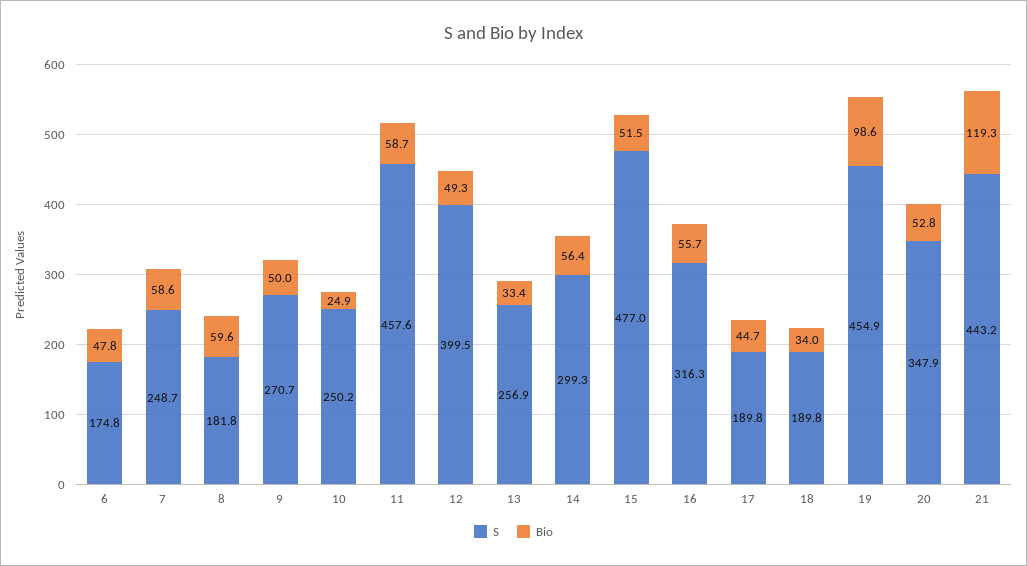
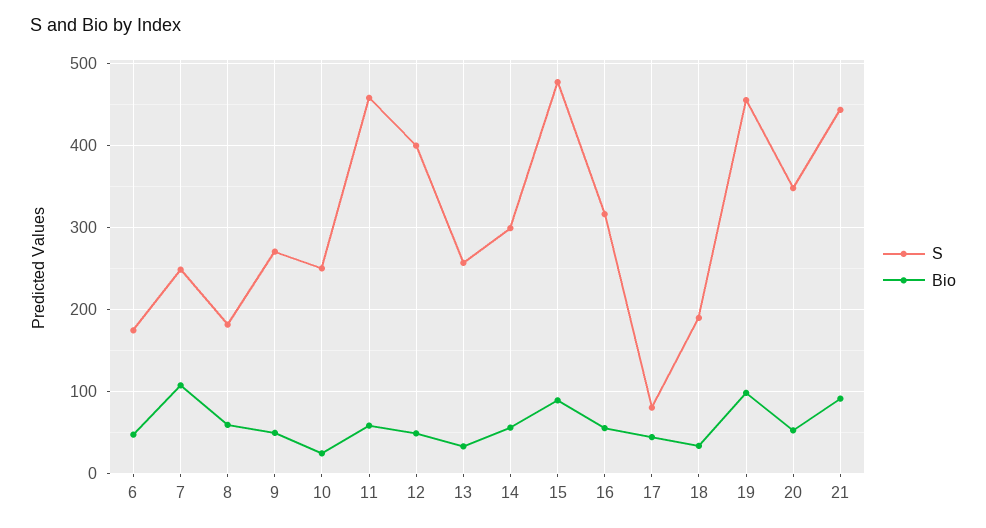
Bio, 7: 58.6 -> 110
Bio, 15: 51.5 -> 90
S, 17: 189.8 -> 80
Bio, 21: 119.3 -> 90

